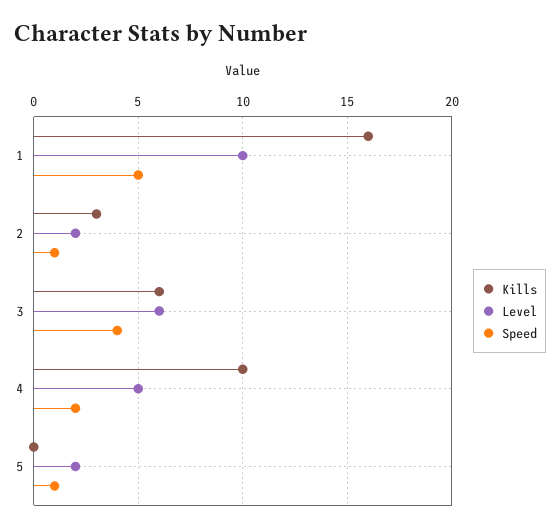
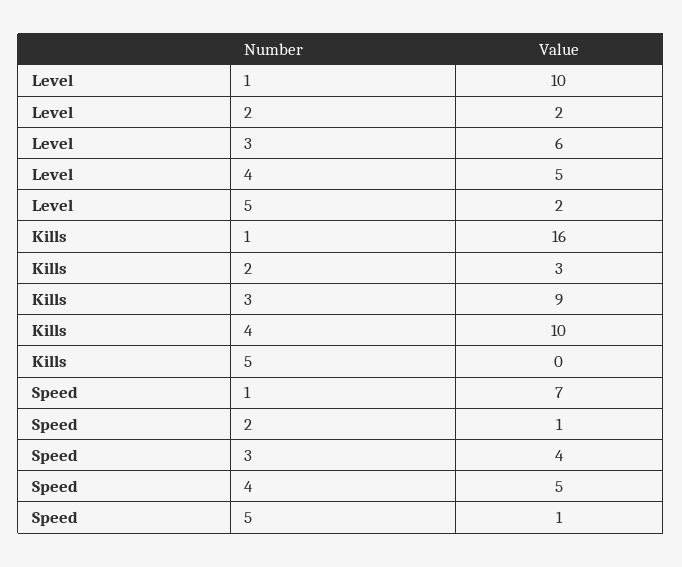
Speed, 1: 5 -> 7
Kills, 3: 6 -> 9
Speed, 4: 2 -> 5

